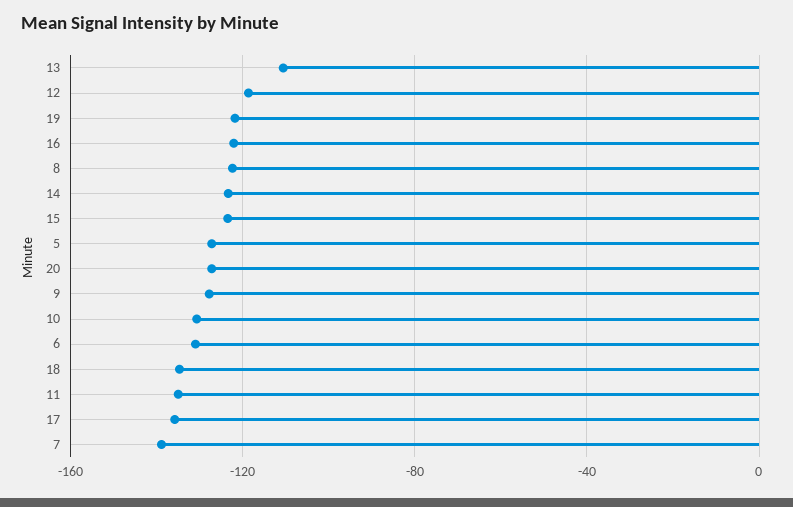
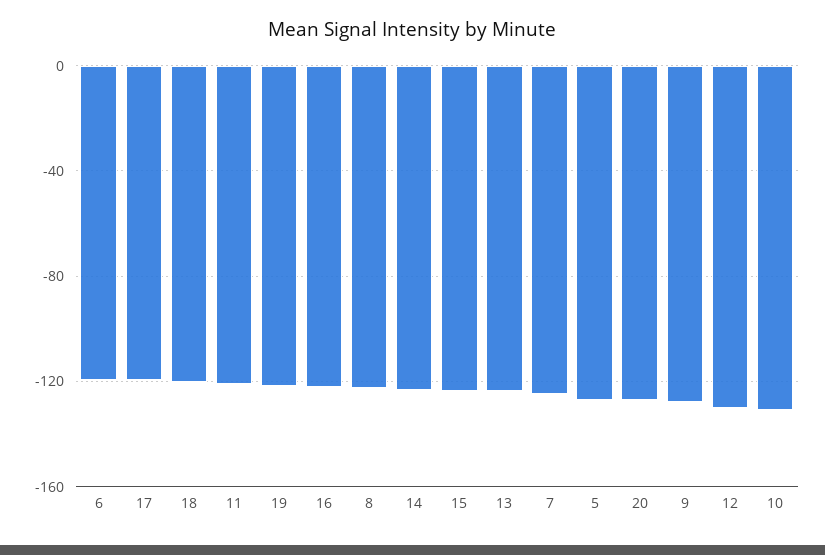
13: -110 -> -125
12: -120 -> -130
6: -130 -> -120
18: -135 -> -120
11: -135 -> -120
17: -135 -> -120
7: -140 -> -125

